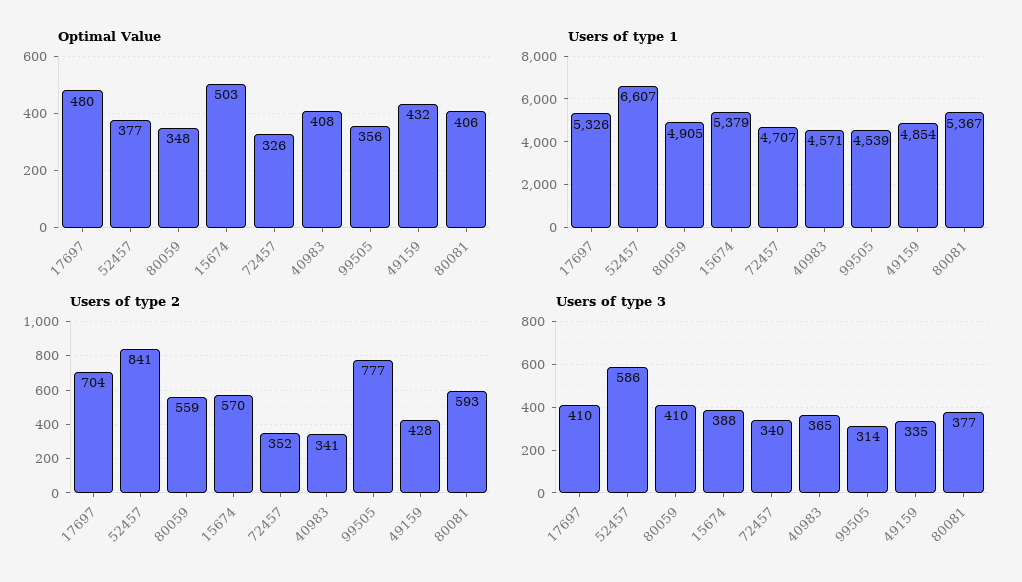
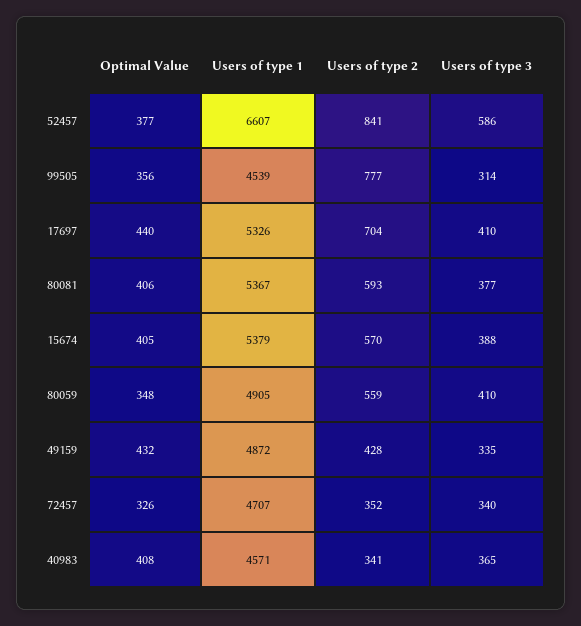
Optimal Value, 17697: 480 -> 440
Optimal Value, 15674: 503 -> 405
Users of type 1, 49159: 4854 -> 4872

